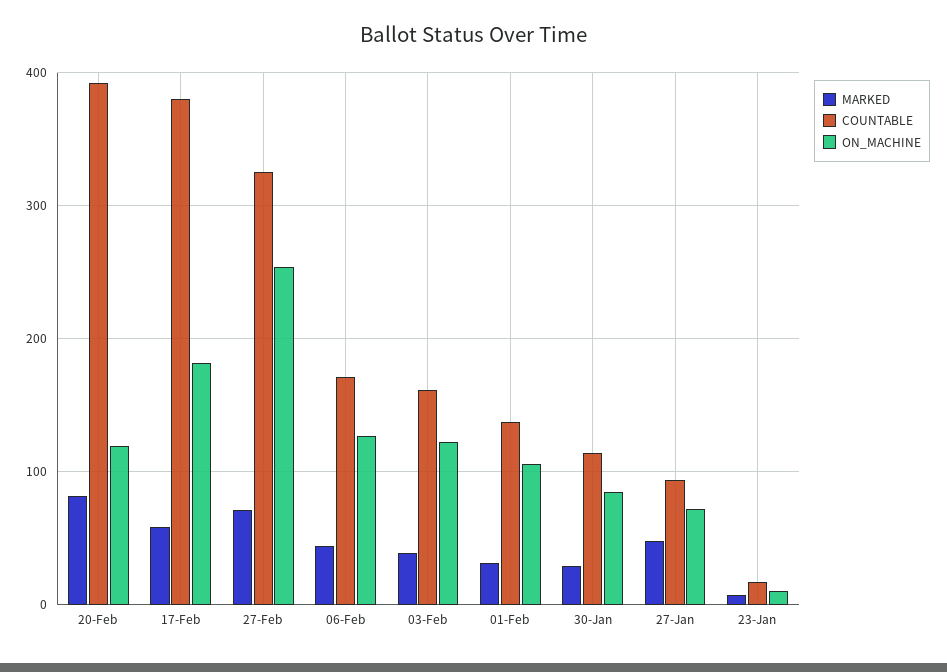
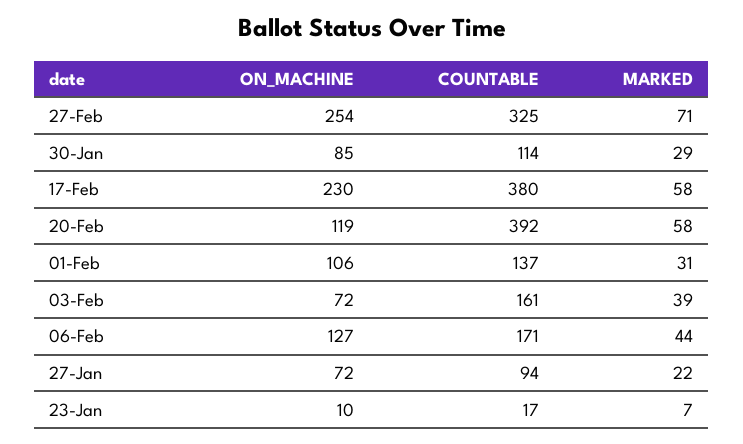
MARKED, 20-Feb: 80 -> 58
ON_MACHINE, 17-Feb: 180 -> 230
ON_MACHINE, 03-Feb: 120 -> 72
MARKED, 27-Jan: 50 -> 22

